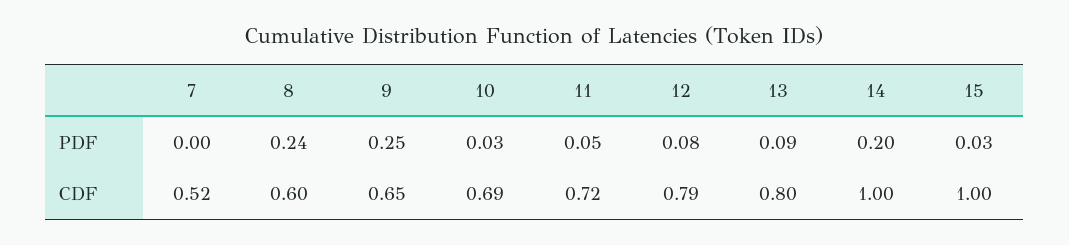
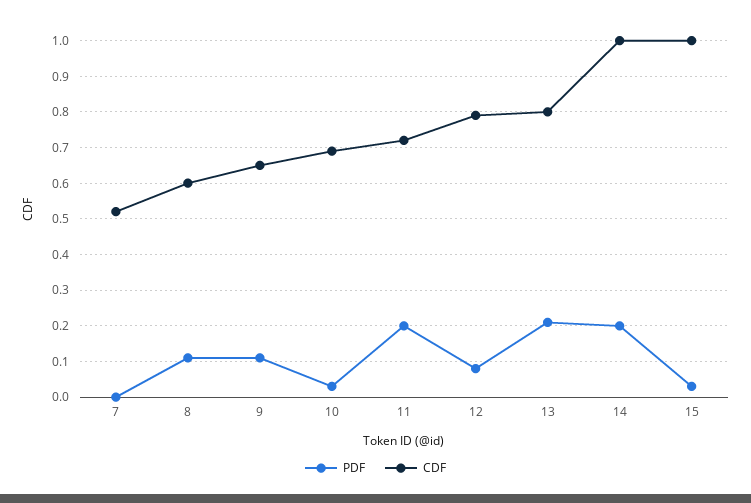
PDF, 8: 0.24 -> 0.1
PDF, 9: 0.25 -> 0.1
PDF, 11: 0.05 -> 0.2
PDF, 13: 0.09 -> 0.2

